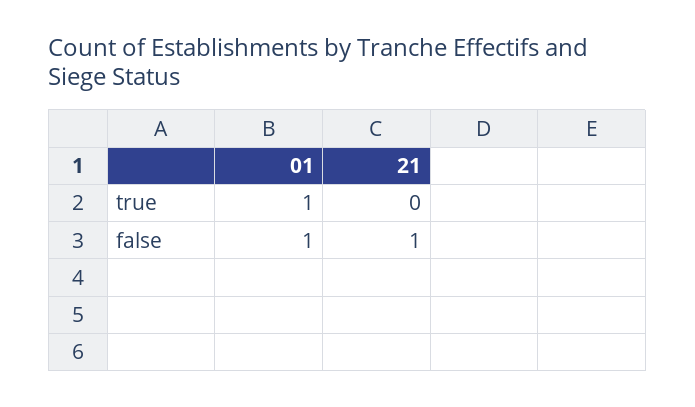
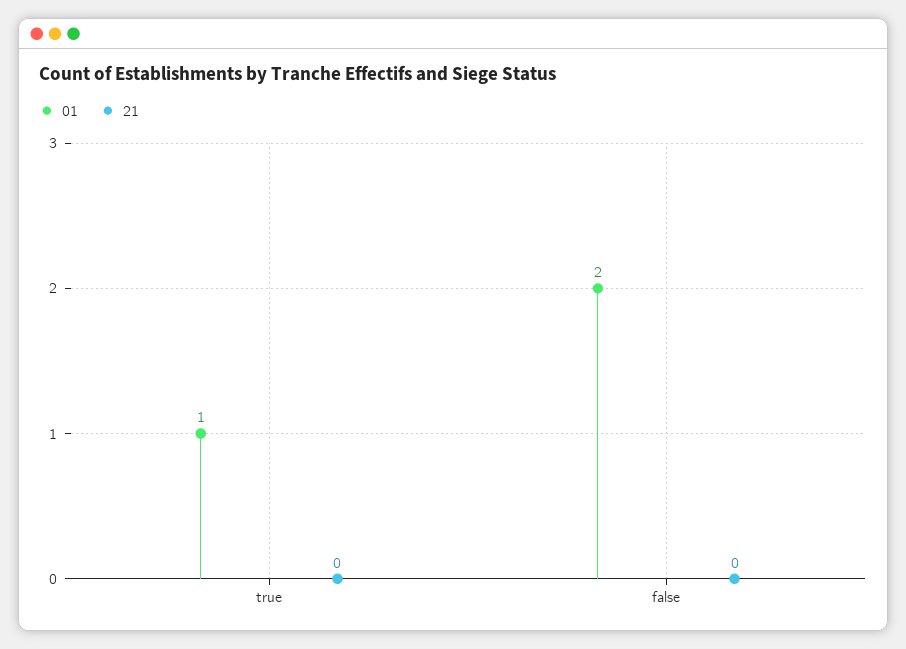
01, false: 1 -> 2
21, false: 1 -> 0

